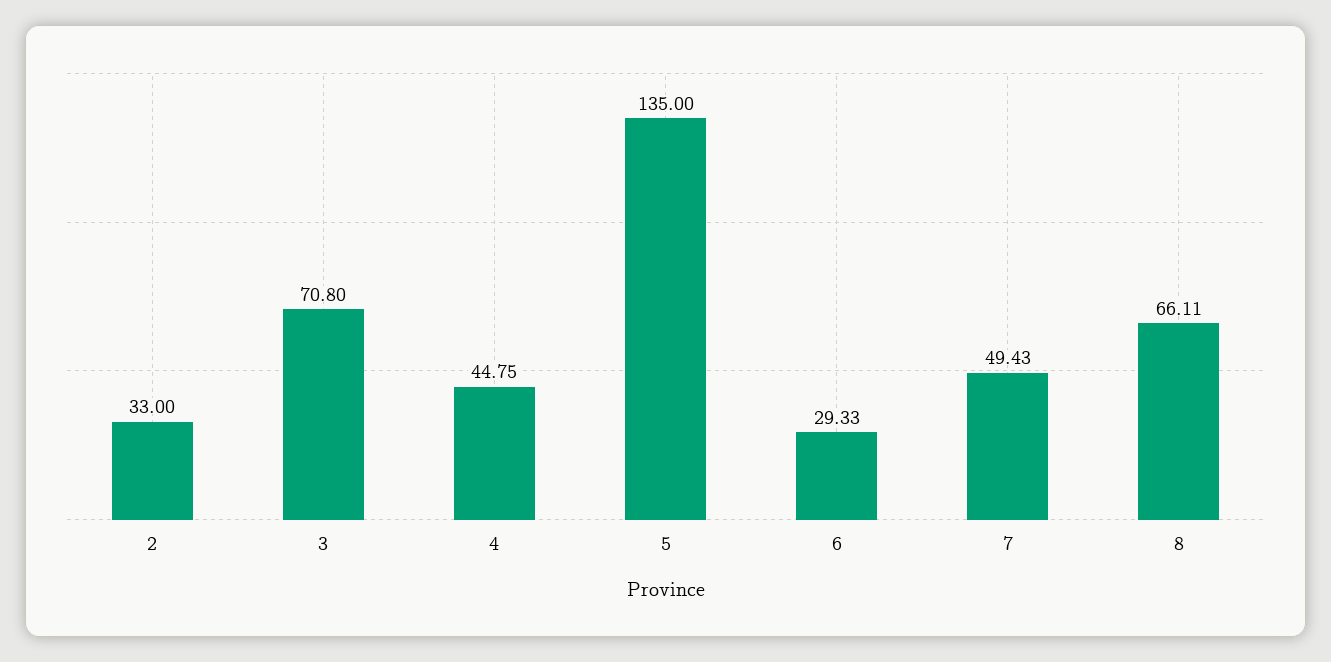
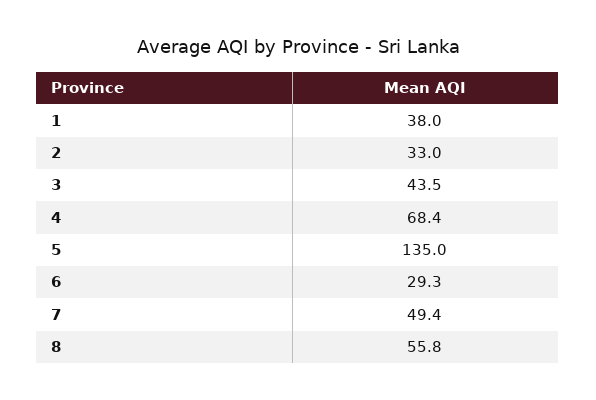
3: 70.8 -> 43.5
4: 44.75 -> 68.4
8: 66.11 -> 55.8
1: none -> 38

